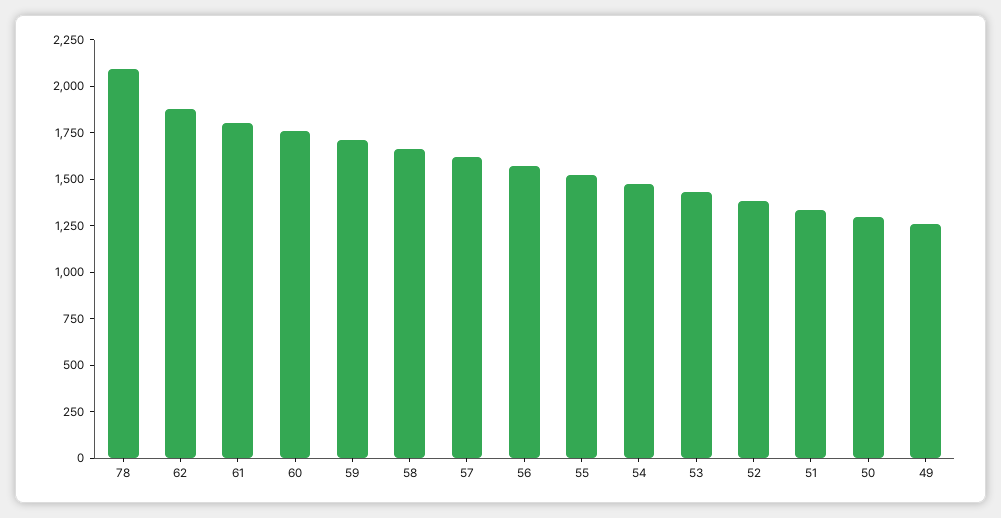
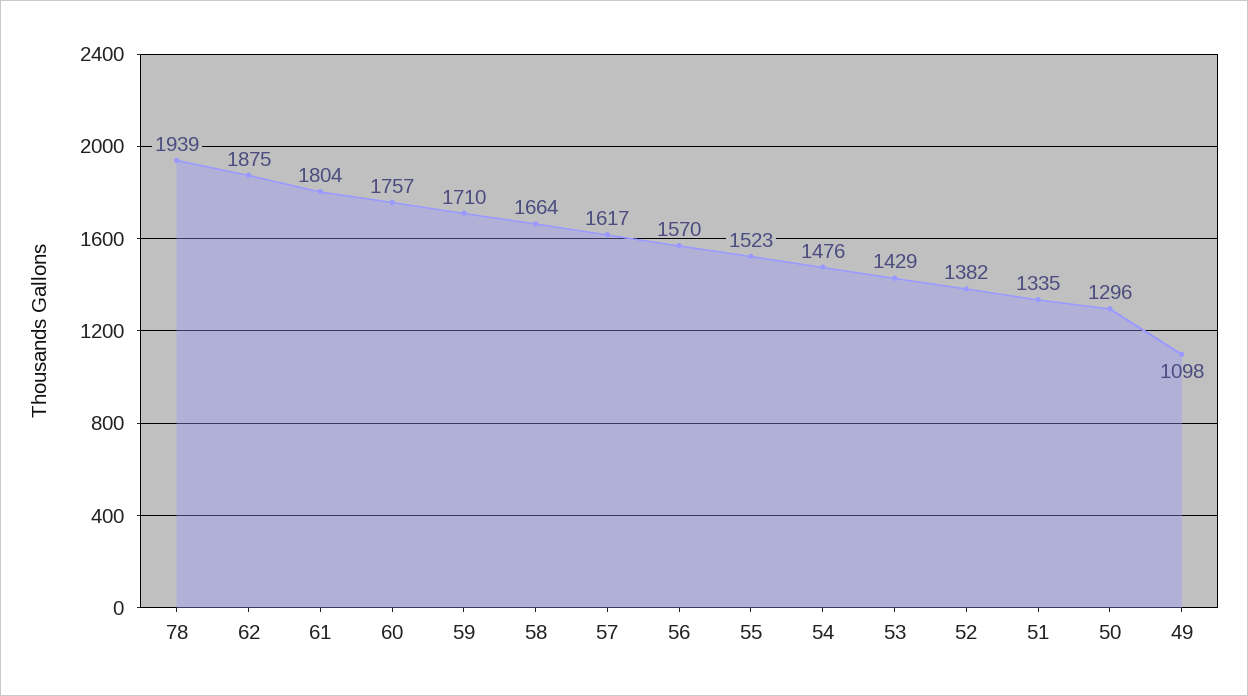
78: 2100 -> 1939
49: 1250 -> 1098

